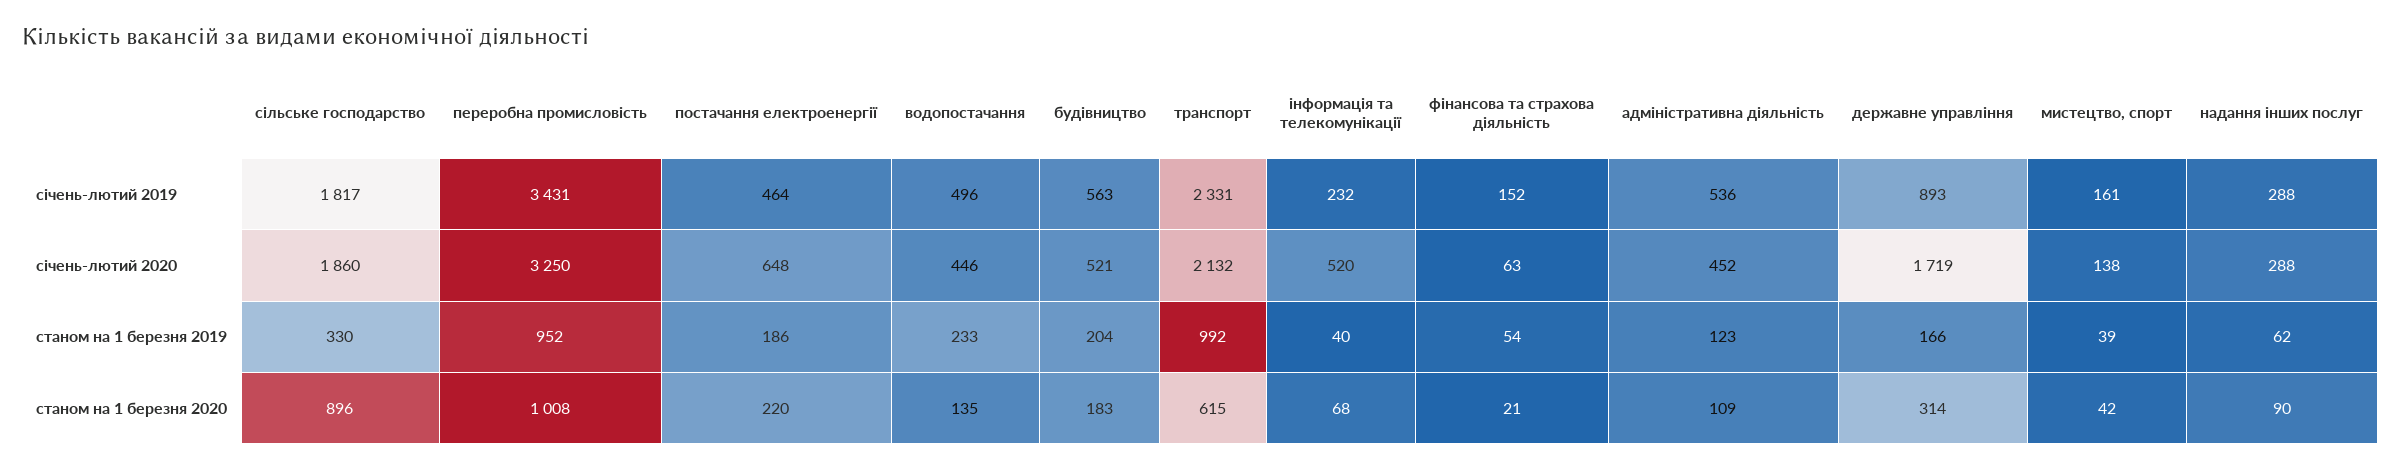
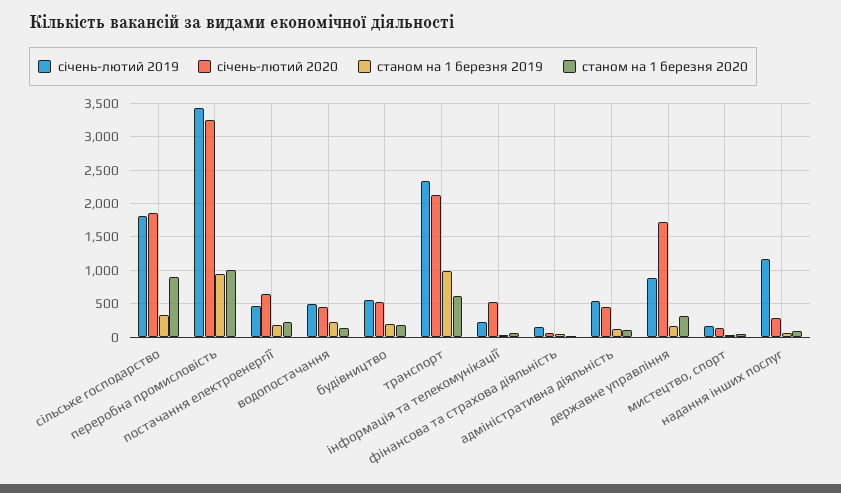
січень-лютий 2019, надання інших послуг: 288 -> 1200

